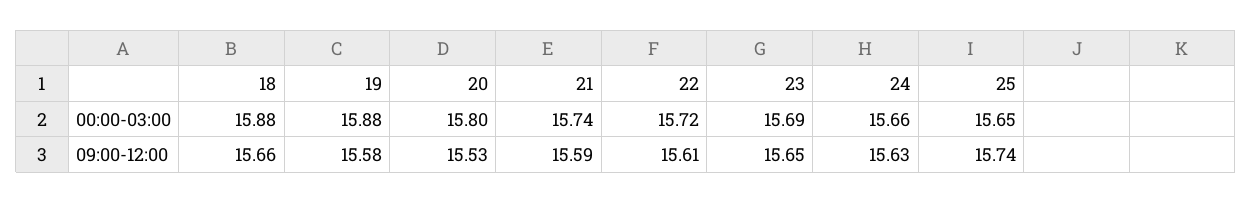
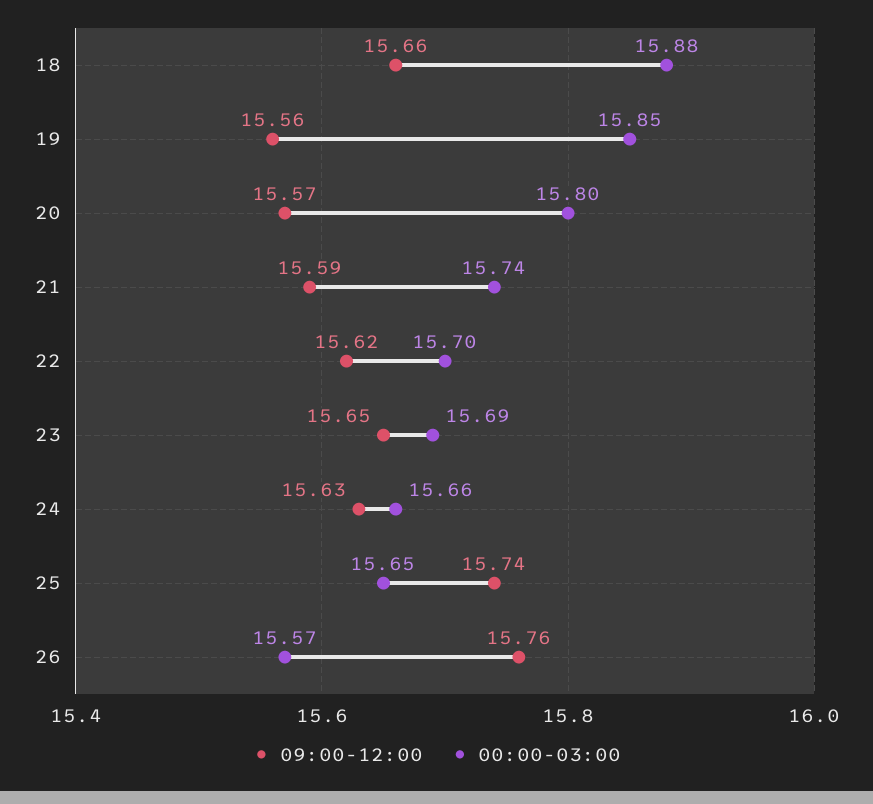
00:00-03:00, 19: 15.88 -> 15.85
00:00-03:00, 22: 15.72 -> 15.7
09:00-12:00, 19: 15.58 -> 15.56
09:00-12:00, 20: 15.53 -> 15.57
09:00-12:00, 22: 15.61 -> 15.62
09:00-12:00, 26: none -> 15.76
00:00-03:00, 26: none -> 15.57

